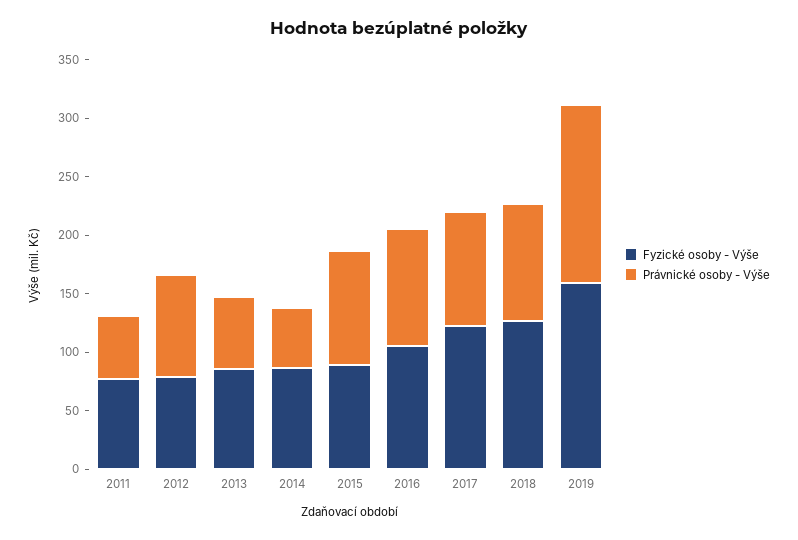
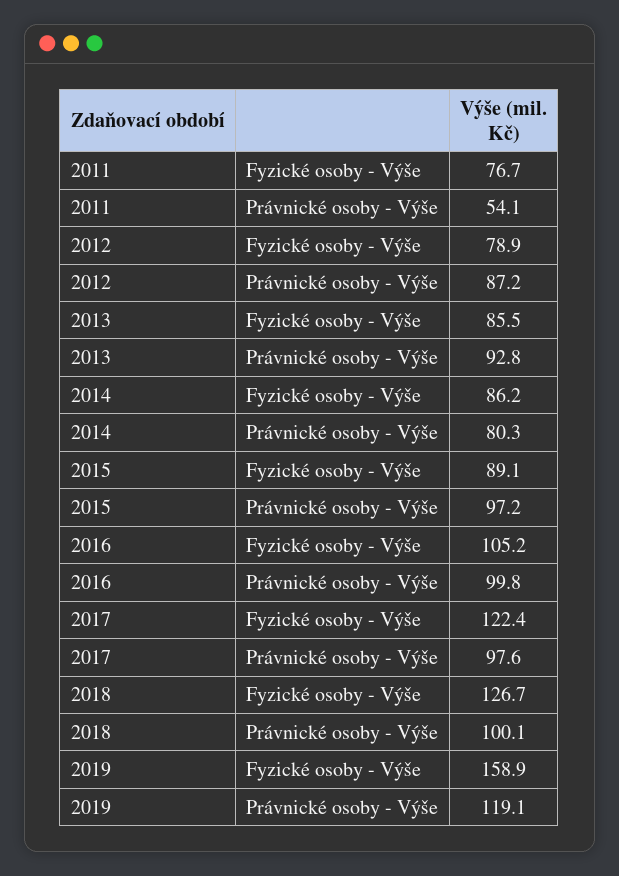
Právnické osoby - Výše, 2013: 60 -> 92.8
Právnické osoby - Výše, 2014: 50 -> 80.3
Právnické osoby - Výše, 2019: 150 -> 119.1

